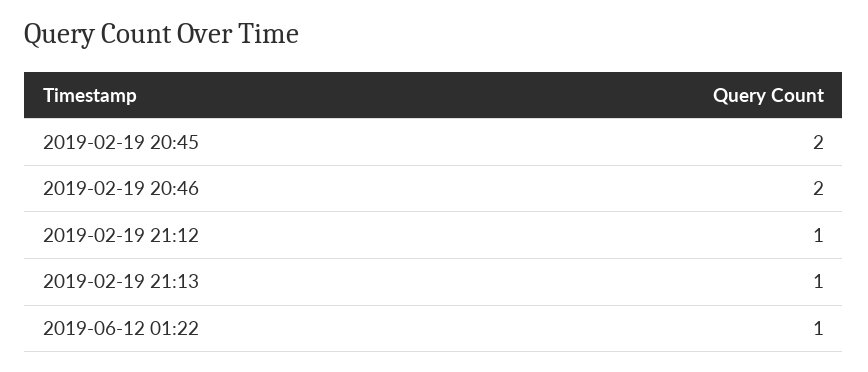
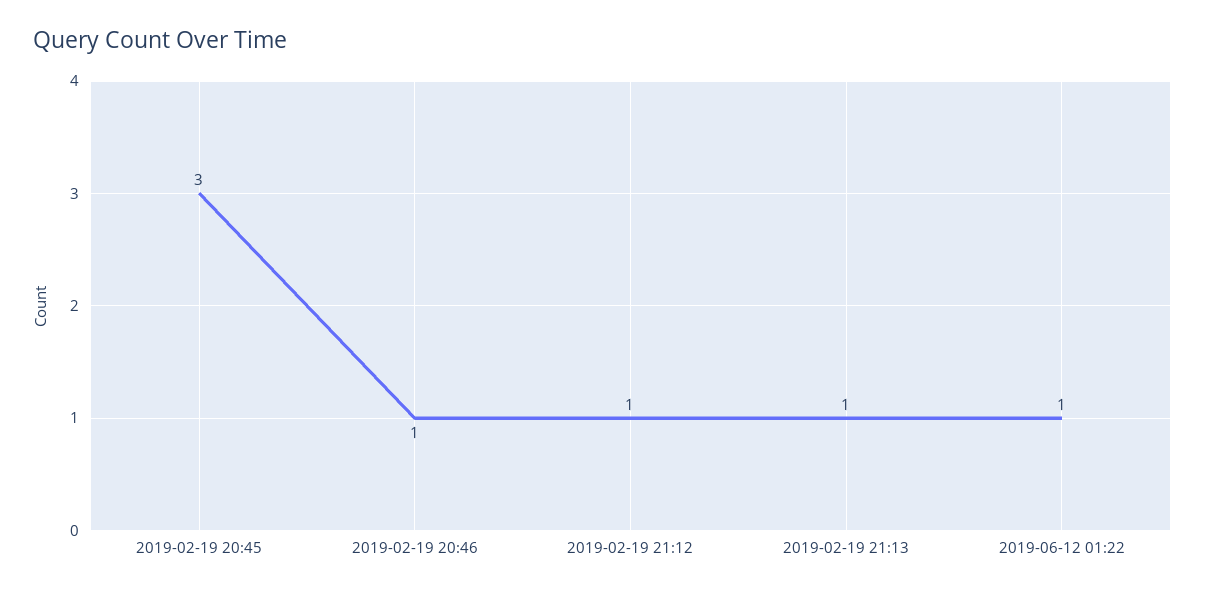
2019-02-19 20:45: 2 -> 3
2019-02-19 20:46: 2 -> 1

